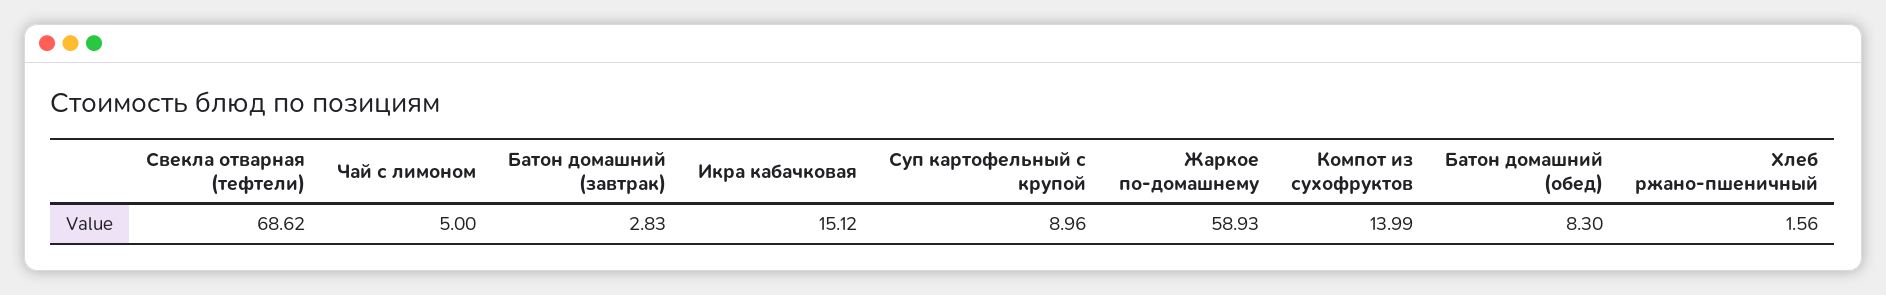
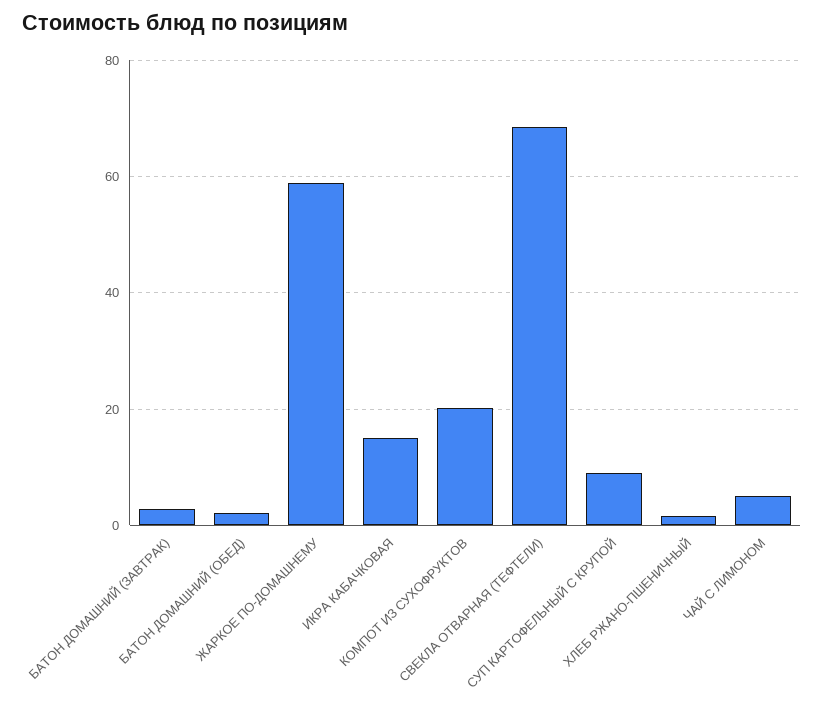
Компот из сухофруктов: 13.99 -> 20
Батон домашний (обед): 8.3 -> 2

